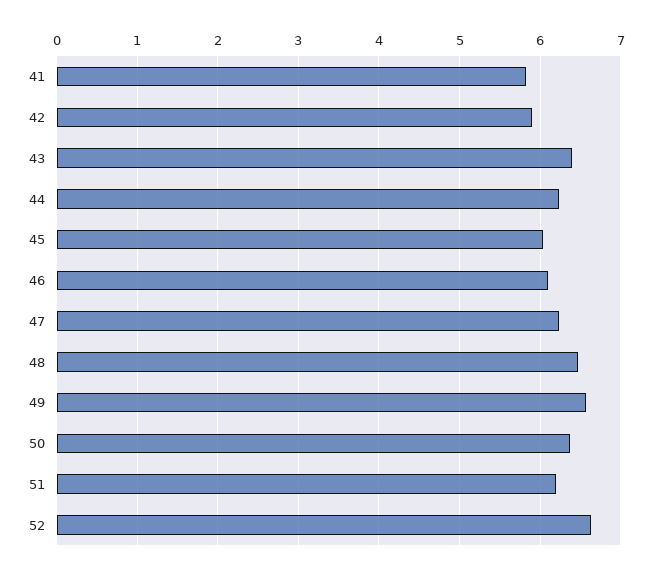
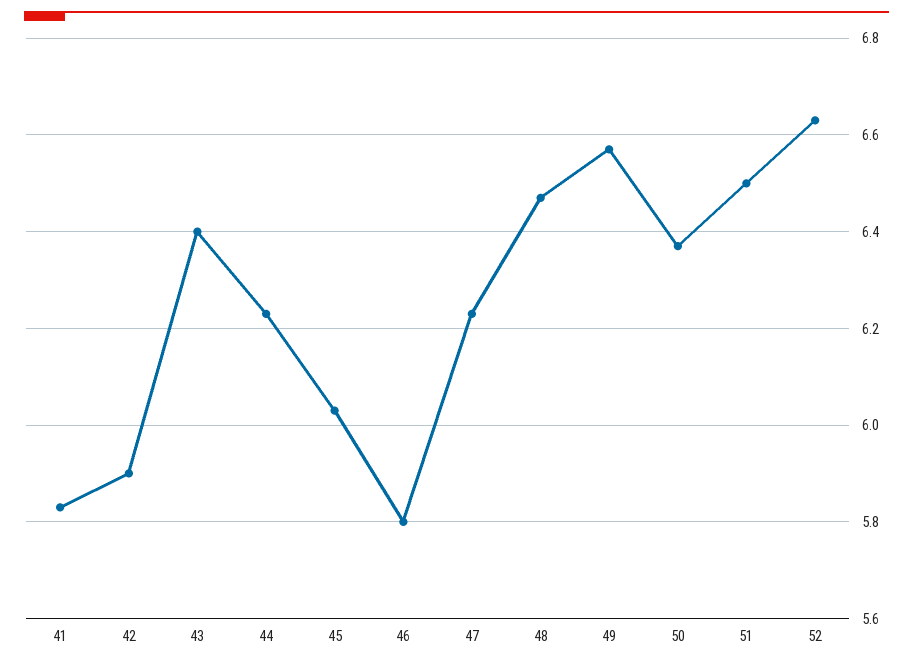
46: 6.1 -> 5.8
51: 6.2 -> 6.5

